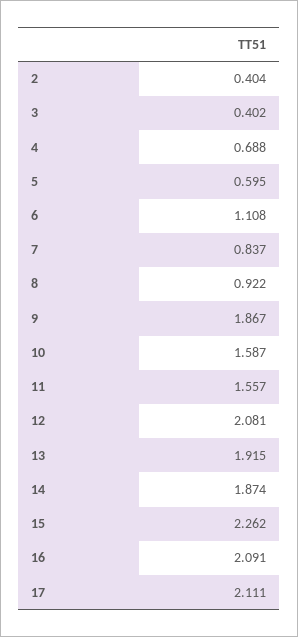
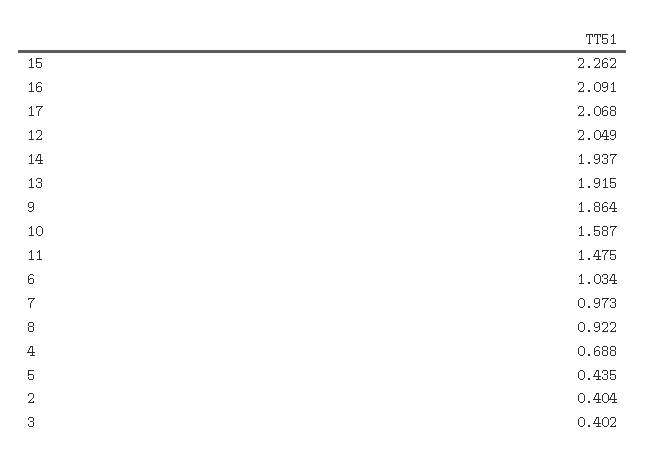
5: 0.595 -> 0.435
6: 1.108 -> 1.034
7: 0.837 -> 0.973
9: 1.867 -> 1.864
11: 1.557 -> 1.475
12: 2.081 -> 2.049
14: 1.874 -> 1.937
17: 2.111 -> 2.068

